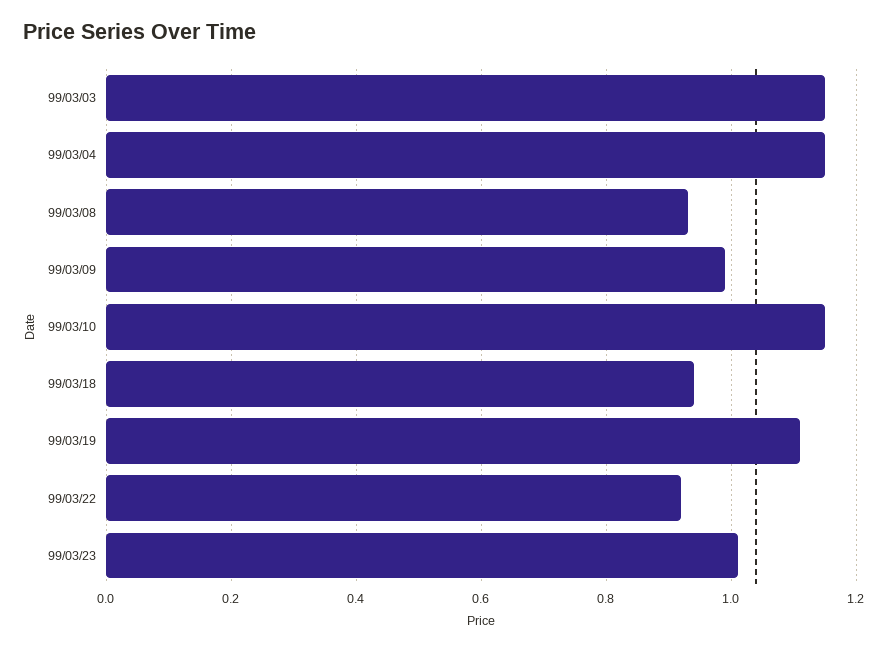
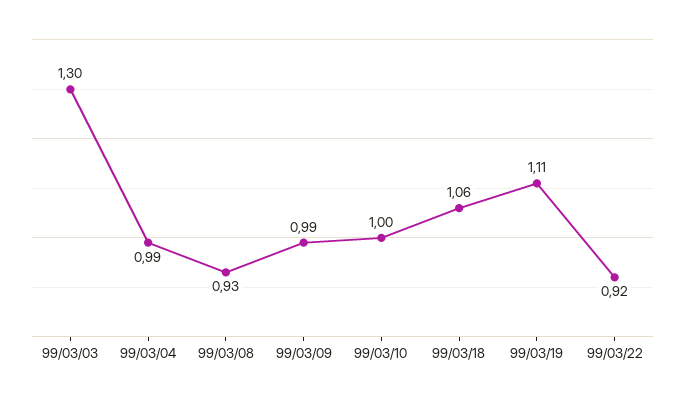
99/03/03: 1.15 -> 1.3
99/03/04: 1.15 -> 0.99
99/03/10: 1.15 -> 1
99/03/18: 0.95 -> 1.06
99/03/23: 1 -> none

